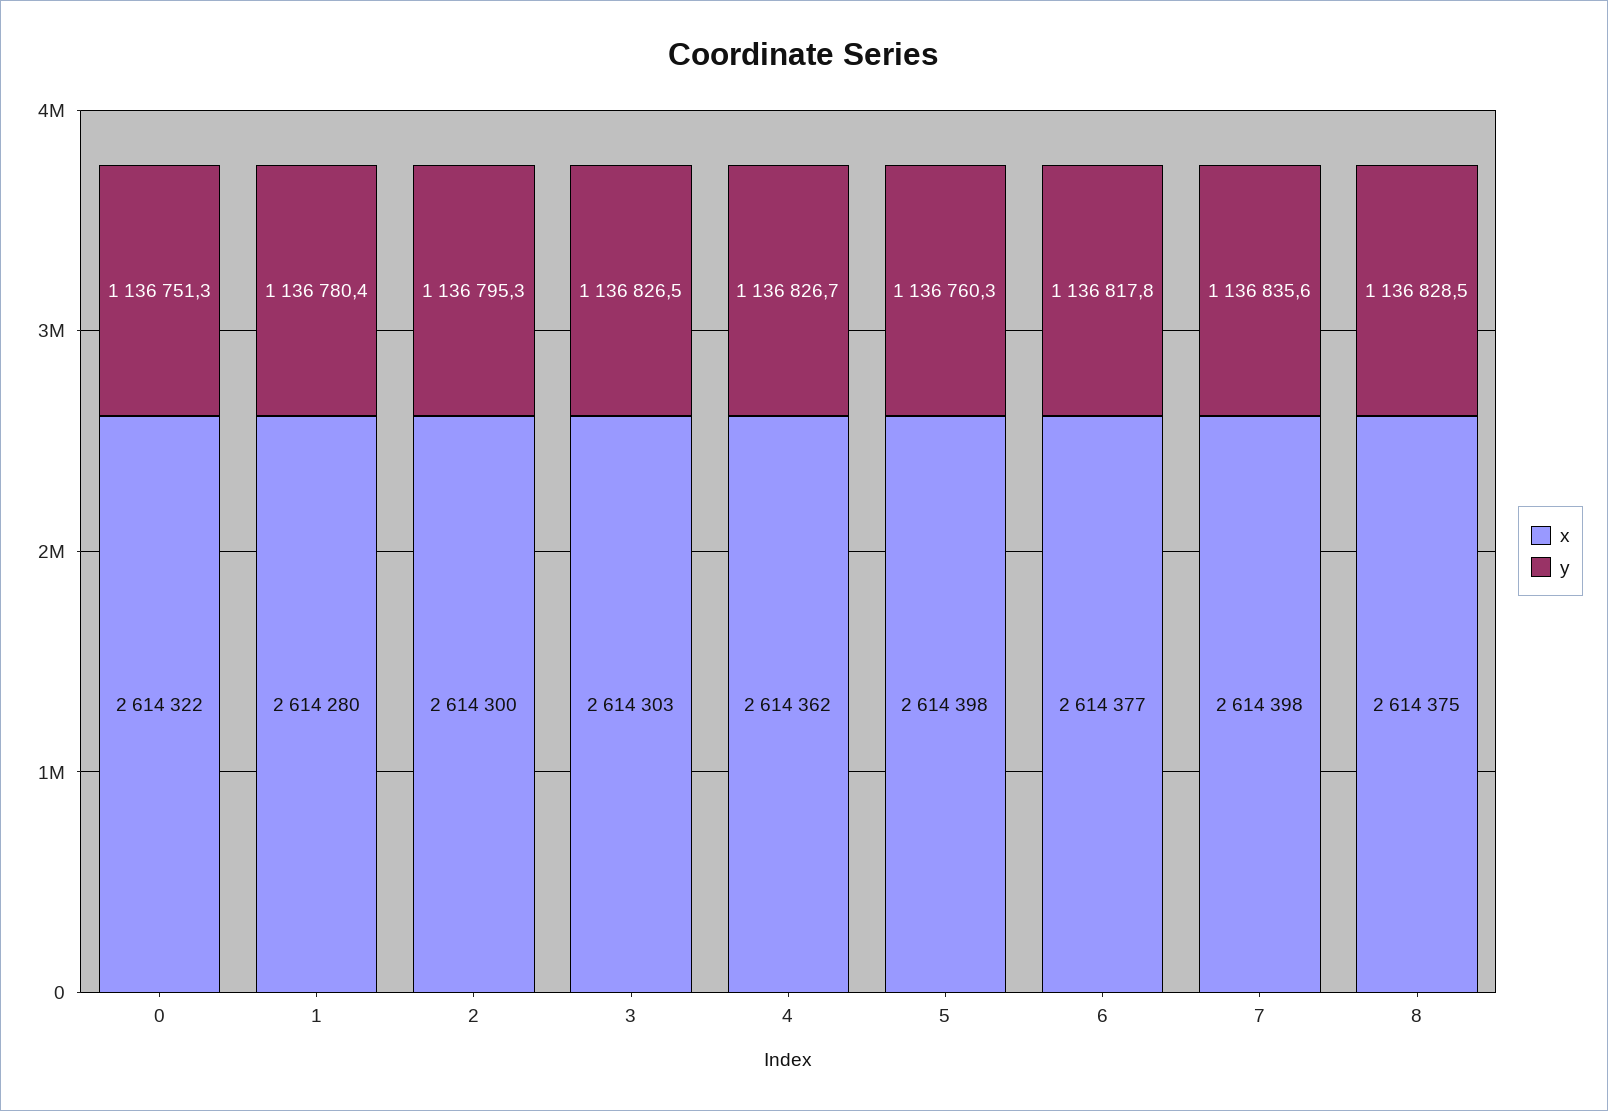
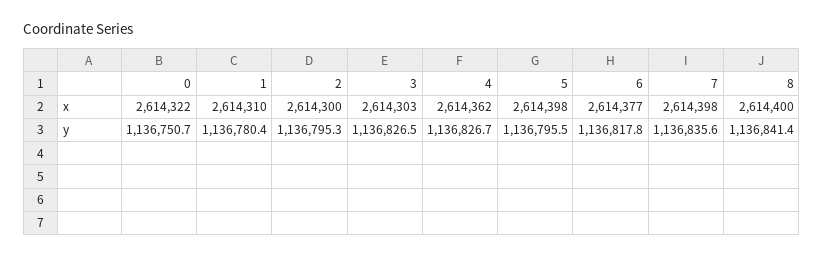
y, 0: 1136751.3 -> 1136750.7
x, 1: 2614280 -> 2614310
y, 5: 1136760.3 -> 1136795.5
x, 8: 2614375 -> 2614400
y, 8: 1136828.5 -> 1136841.4

